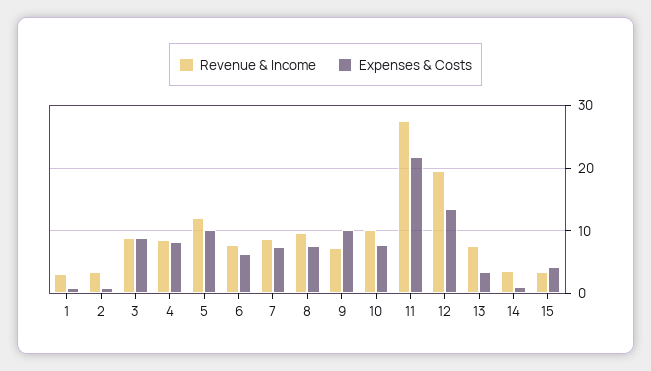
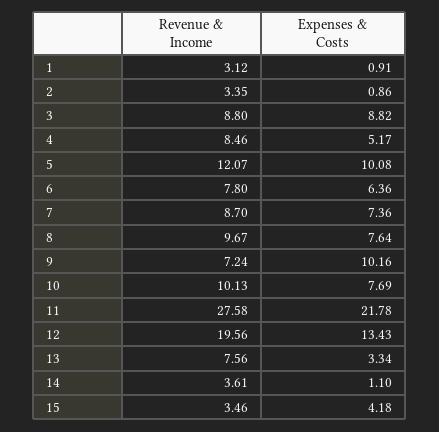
Expenses & Costs, 4: 8 -> 5.17

